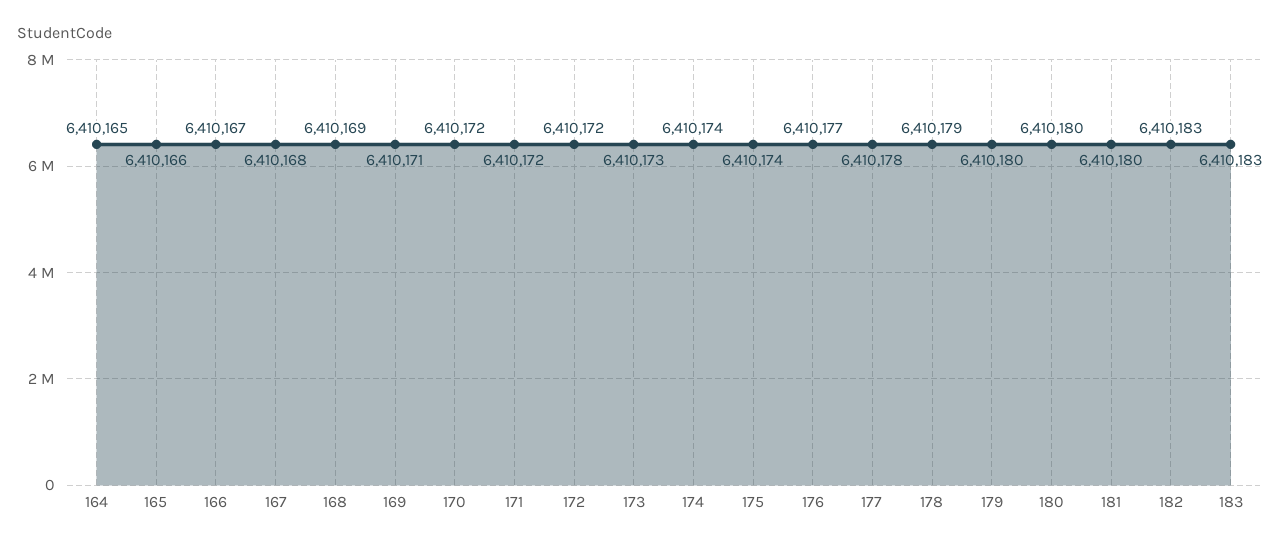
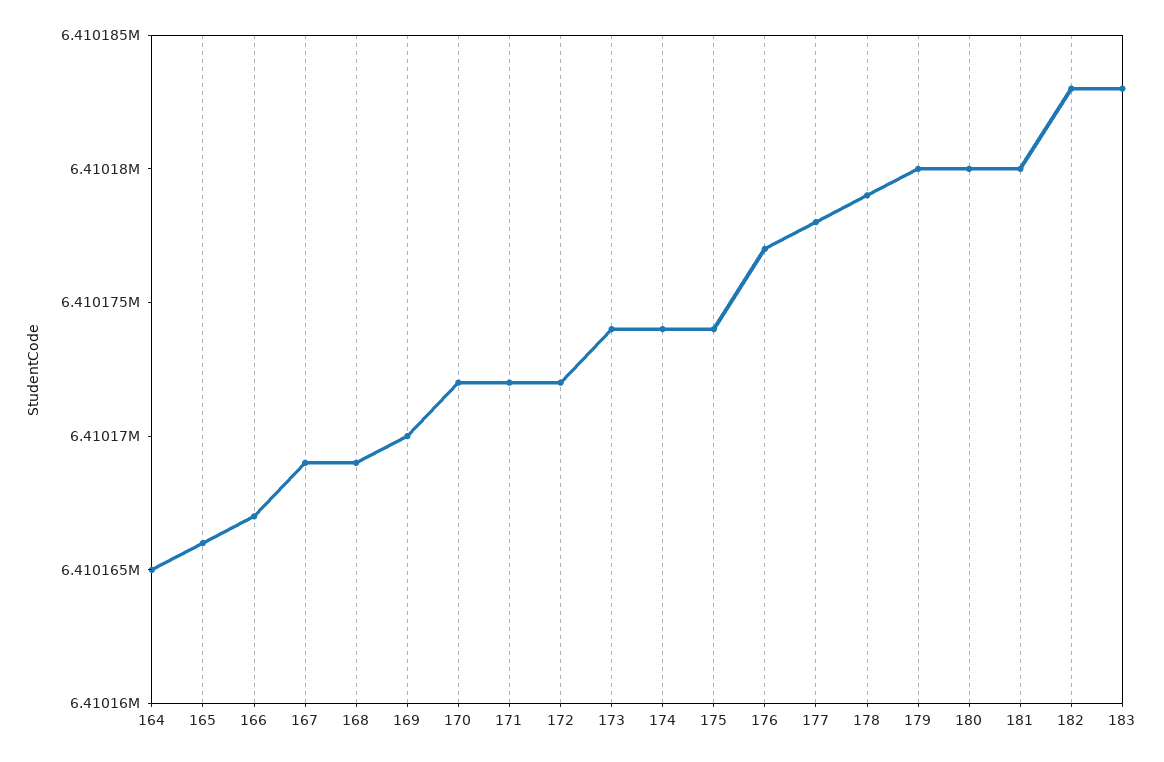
167: 6410168 -> 6410169
169: 6410171 -> 6410170
173: 6410173 -> 6410174

